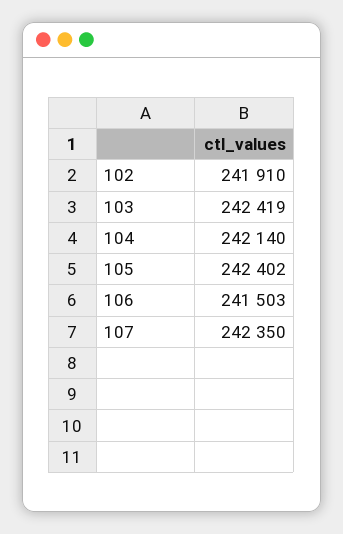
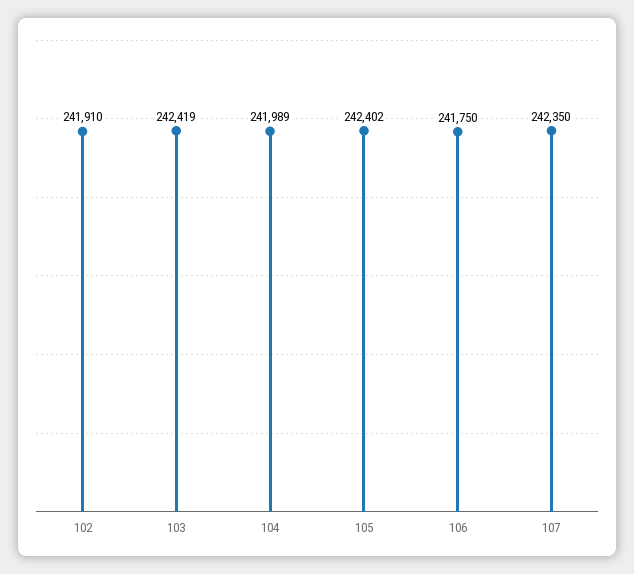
104: 242140 -> 241989
106: 241503 -> 241750

